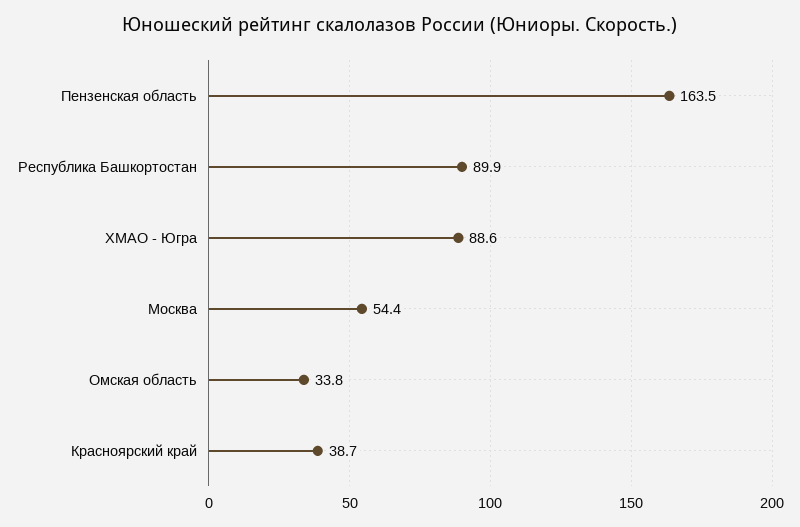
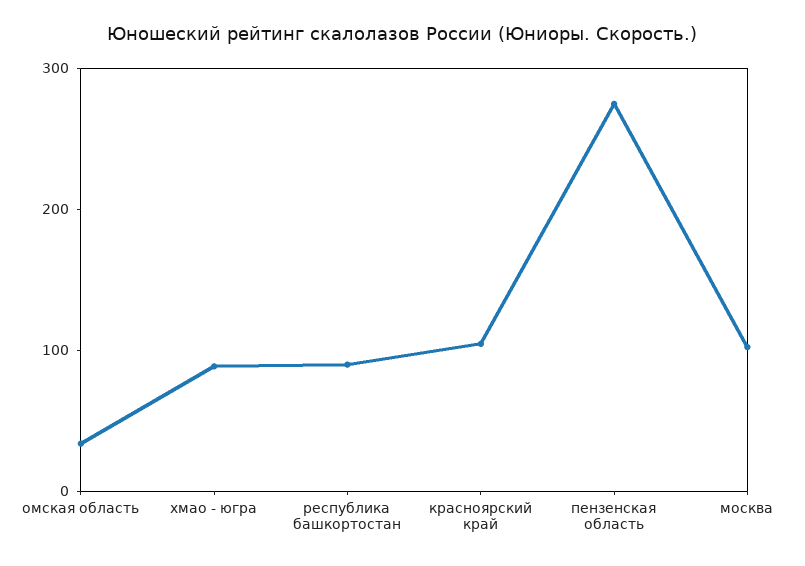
Пензенская область: 163.5 -> 280
Москва: 54.4 -> 100
Красноярский край: 38.7 -> 100

